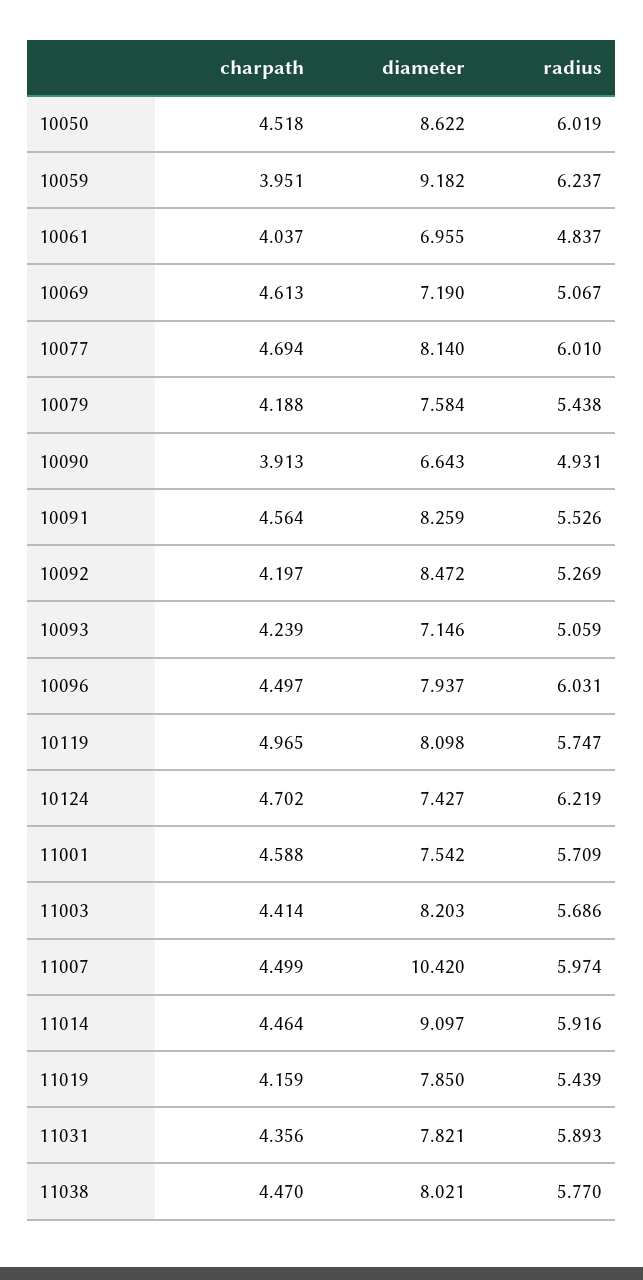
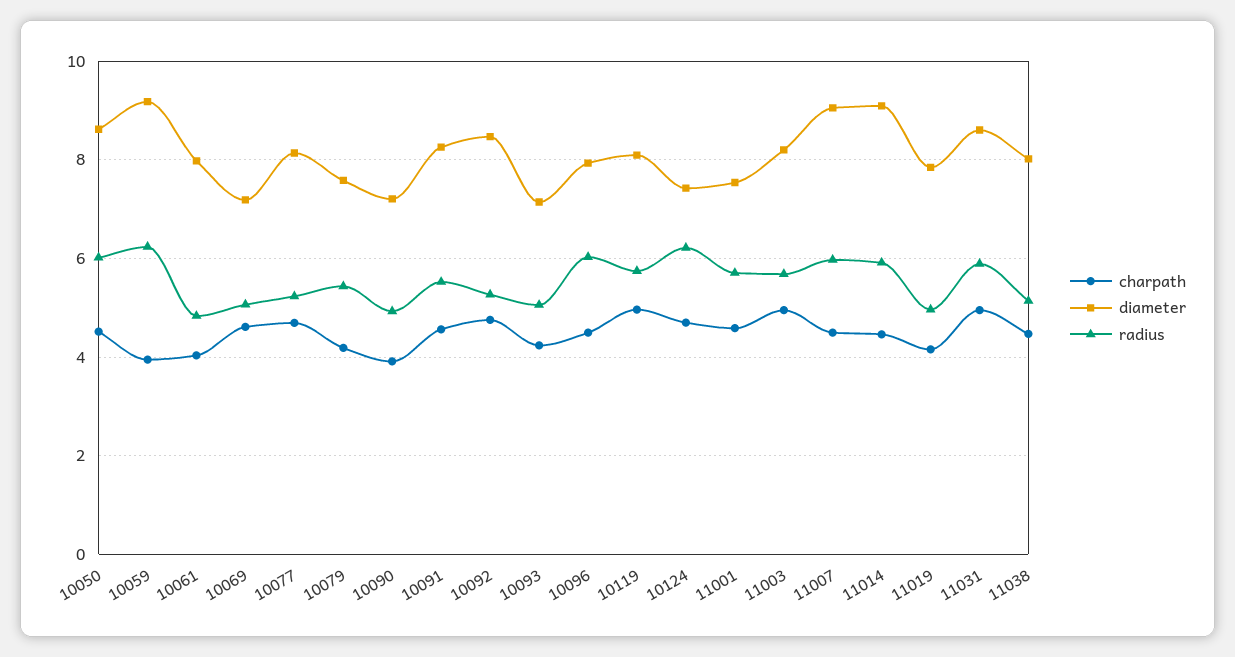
diameter, 10061: 6.955 -> 8
radius, 10077: 6.01 -> 5.2
diameter, 10090: 6.643 -> 7.2
charpath, 10092: 4.197 -> 4.8
charpath, 11003: 4.414 -> 5
diameter, 11007: 10.42 -> 9
radius, 11019: 5.439 -> 5
charpath, 11031: 4.356 -> 5
diameter, 11031: 7.821 -> 8.6
radius, 11038: 5.77 -> 5.2

